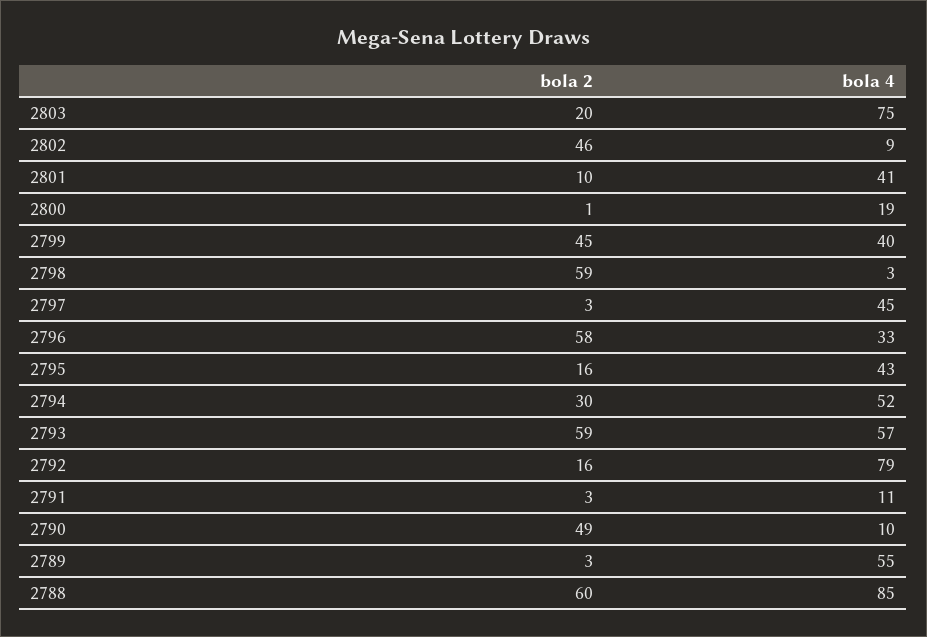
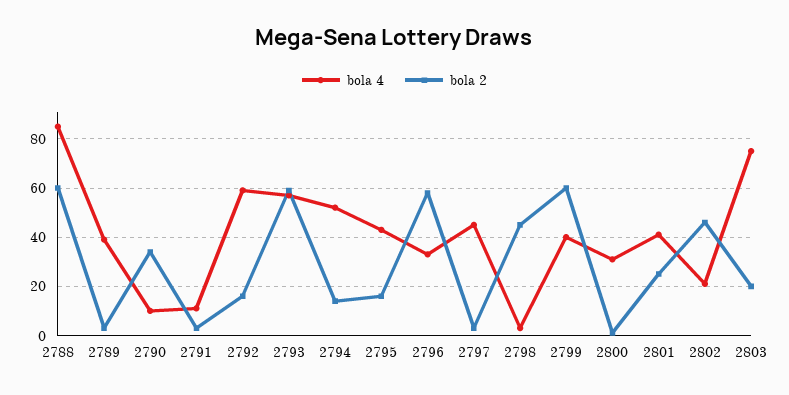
bola 4, 2802: 9 -> 20
bola 2, 2801: 10 -> 25
bola 4, 2800: 19 -> 30
bola 2, 2799: 45 -> 60
bola 2, 2798: 59 -> 45
bola 2, 2794: 30 -> 15
bola 4, 2792: 79 -> 60
bola 2, 2790: 49 -> 35
bola 4, 2789: 55 -> 40

